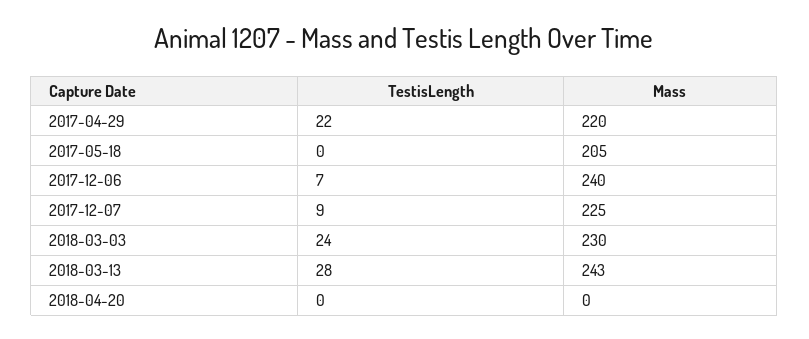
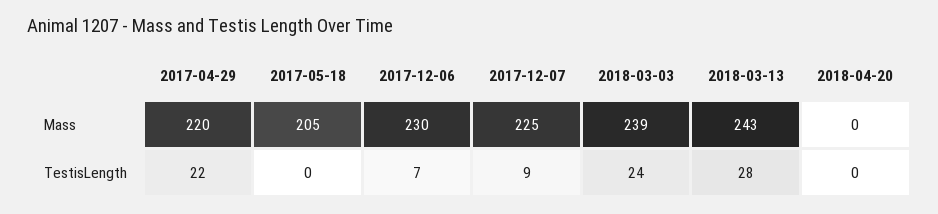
Mass, 2017-12-06: 240 -> 230
Mass, 2018-03-03: 230 -> 239

